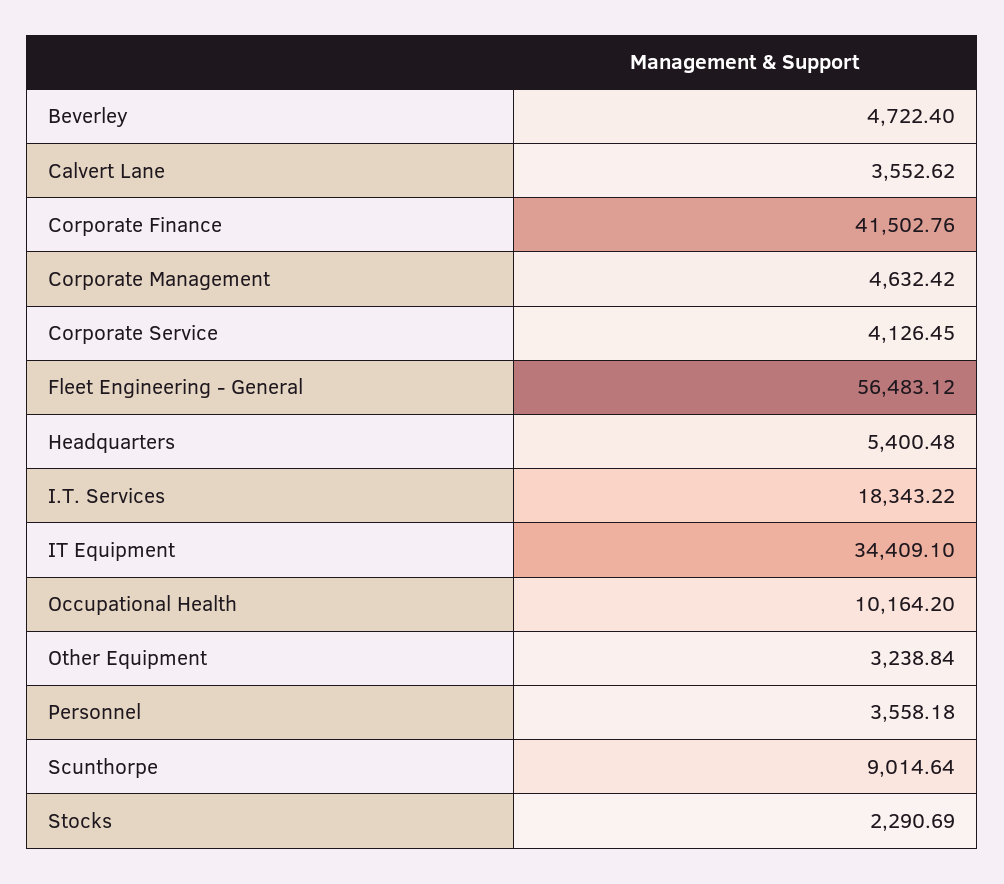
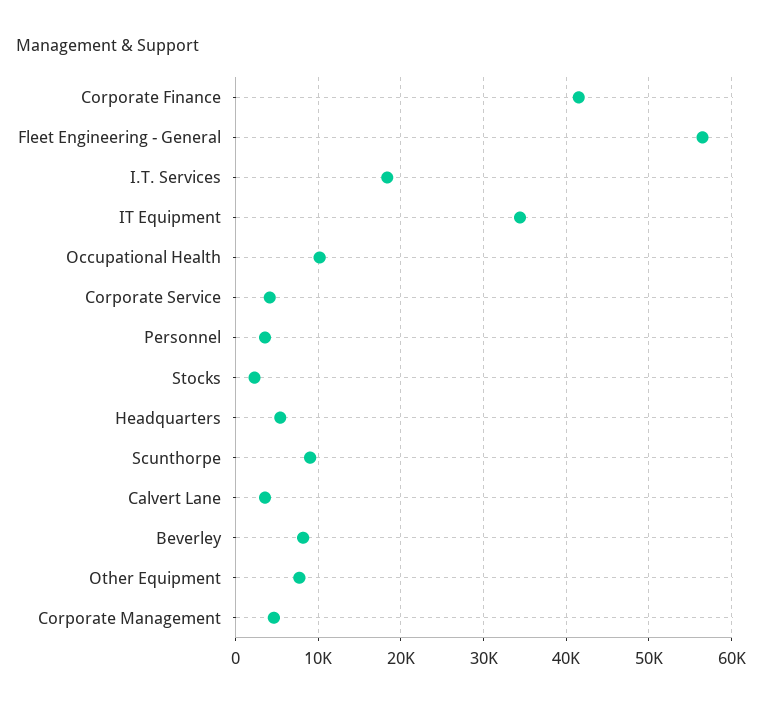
Beverley: 4722.4 -> 8000
Other Equipment: 3238.84 -> 8000

